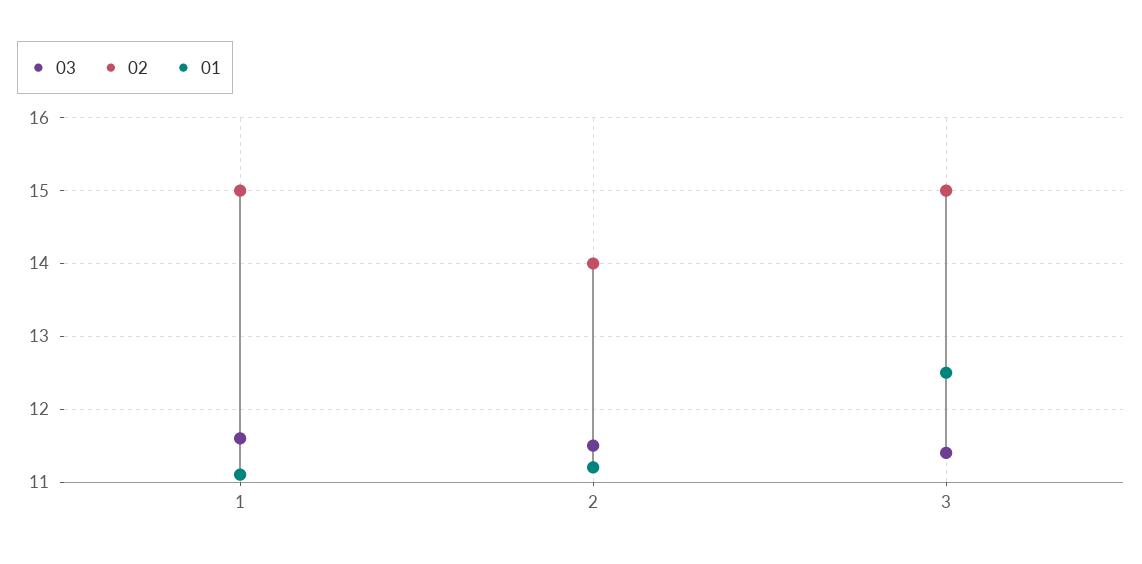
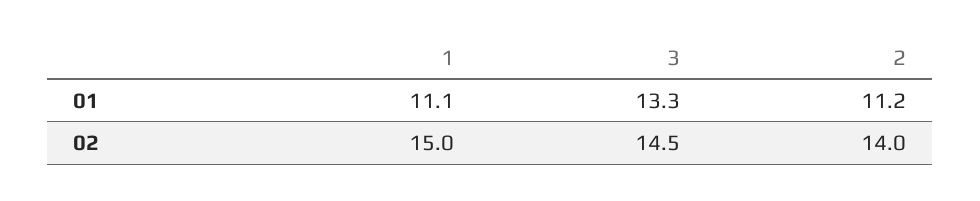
03, 1: 11.6 -> none
03, 2: 11.5 -> none
03, 3: 11.4 -> none
02, 3: 15 -> 14.5
01, 3: 12.5 -> 13.3

